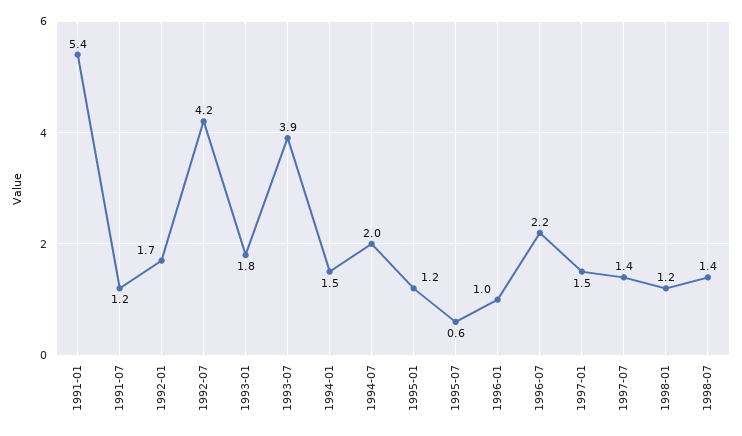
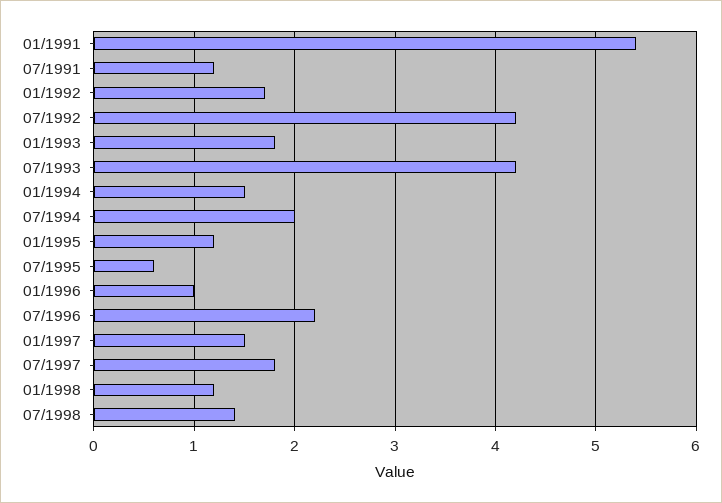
1993-07: 3.9 -> 4.2
1997-07: 1.4 -> 1.8

